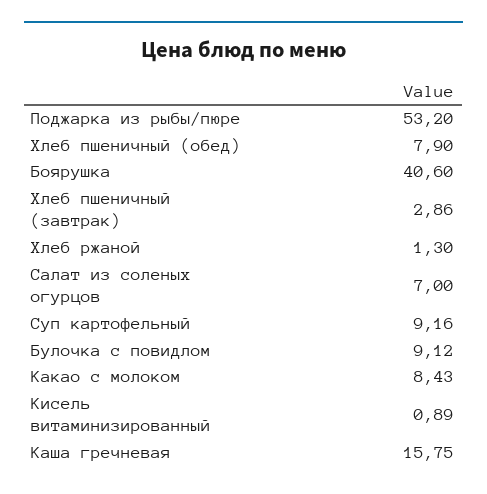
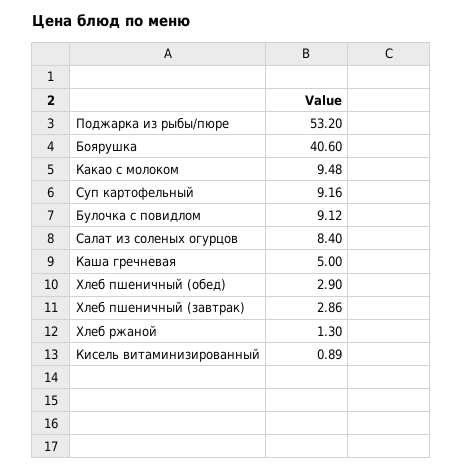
Хлеб пшеничный (обед): 7.9 -> 2.9
Салат из соленых огурцов: 7 -> 8.4
Какао с молоком: 8.43 -> 9.48
Каша гречневая: 15.75 -> 5

